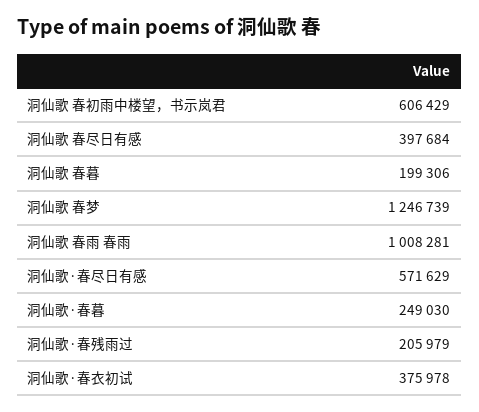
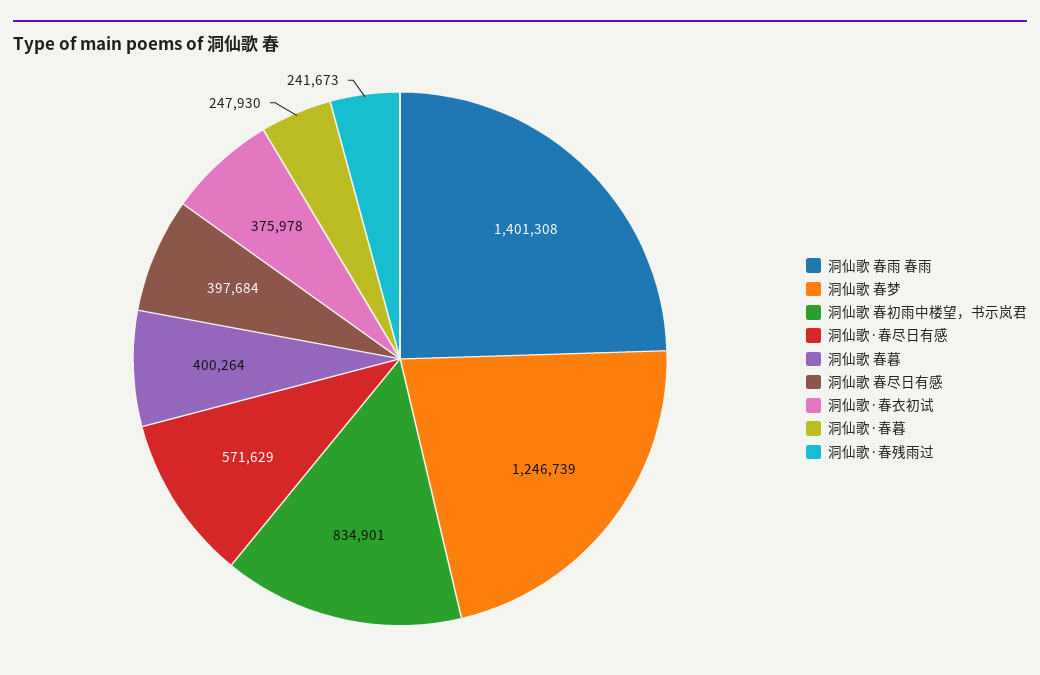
洞仙歌 春初雨中楼望，书示岚君: 606429 -> 834901
洞仙歌 春暮: 199306 -> 400264
洞仙歌 春雨 春雨: 1008281 -> 1401308
洞仙歌·春暮: 249030 -> 247930
洞仙歌·春残雨过: 205979 -> 241673

